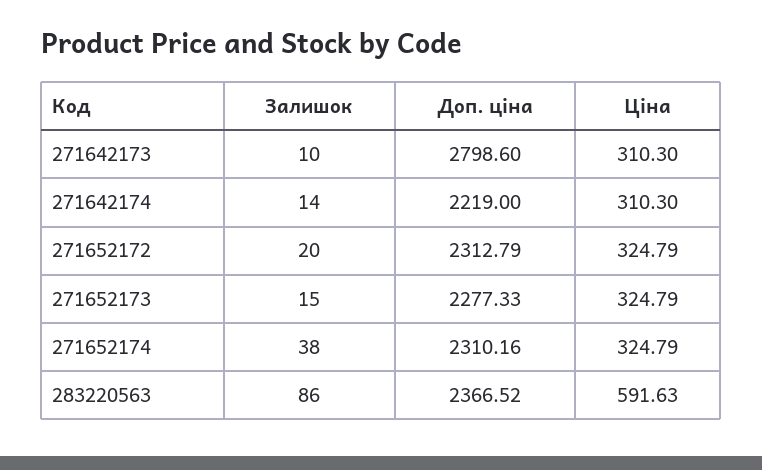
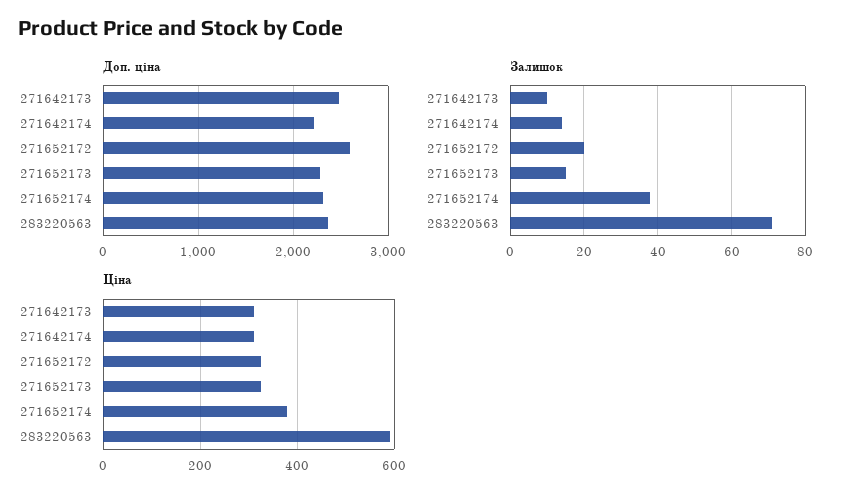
Доп. ціна, 271642173: 2798.6 -> 2500
Доп. ціна, 271652172: 2312.79 -> 2600
Ціна, 271652174: 324.79 -> 380
Залишок, 283220563: 86 -> 70

